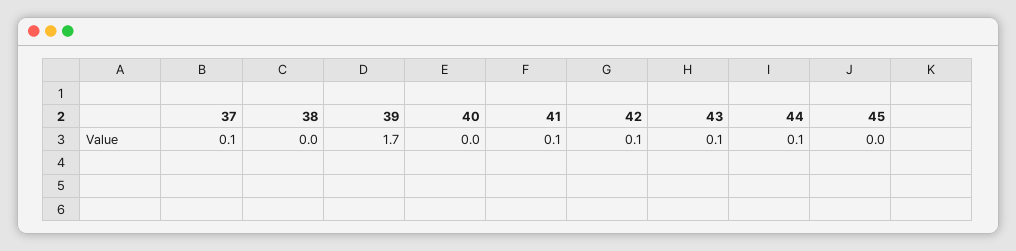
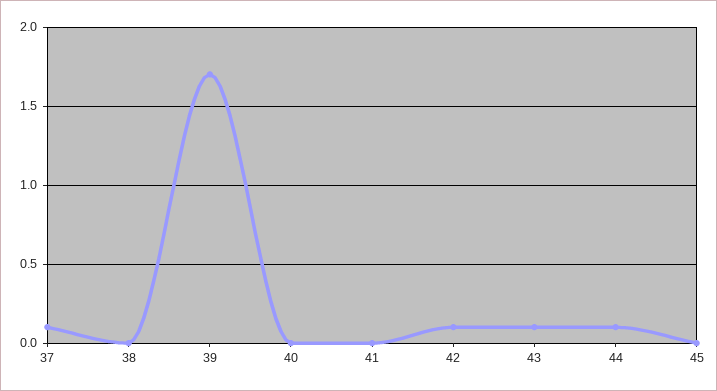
41: 0.1 -> 0

